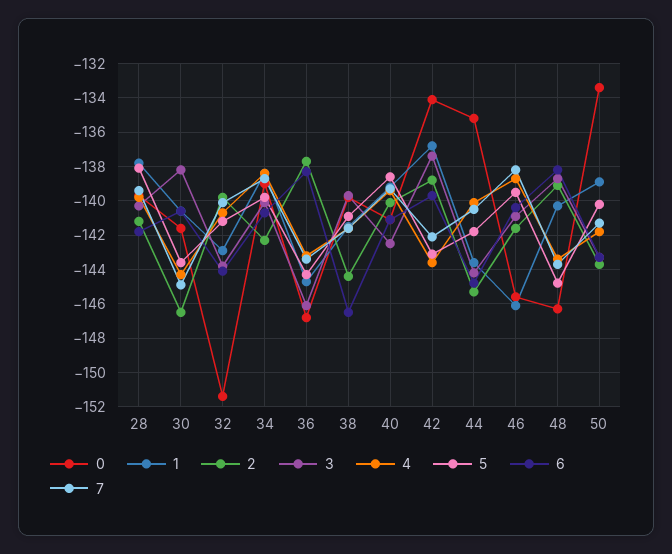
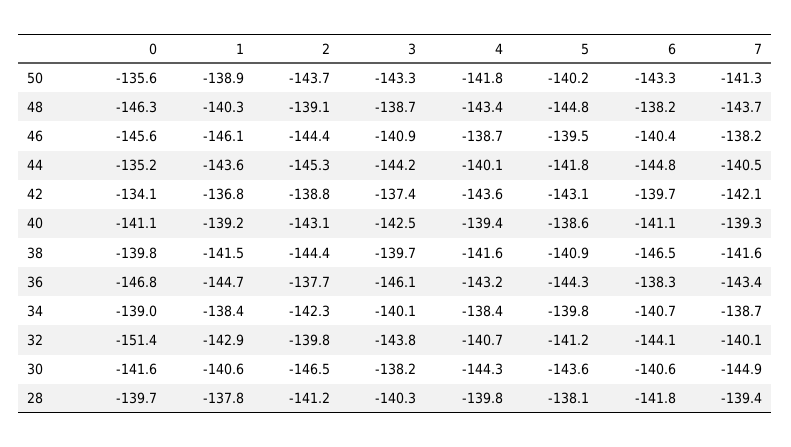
2, 40: -140 -> -143.1
2, 46: -141.5 -> -144.4
0, 50: -133.5 -> -135.6

